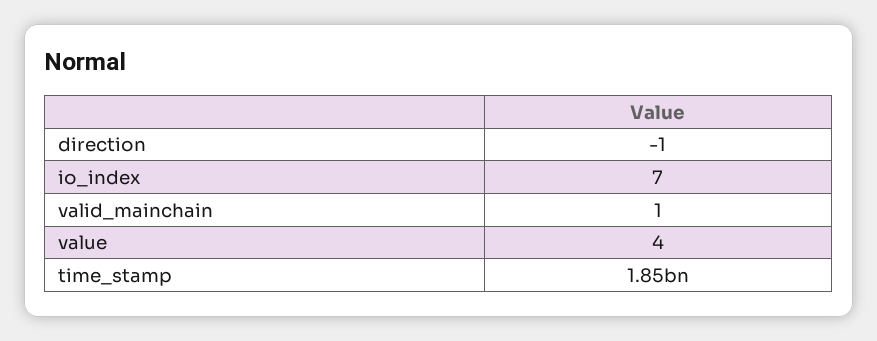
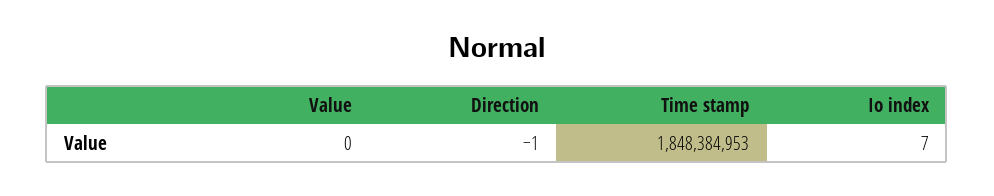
valid_mainchain: 1 -> none
value: 4 -> 0

